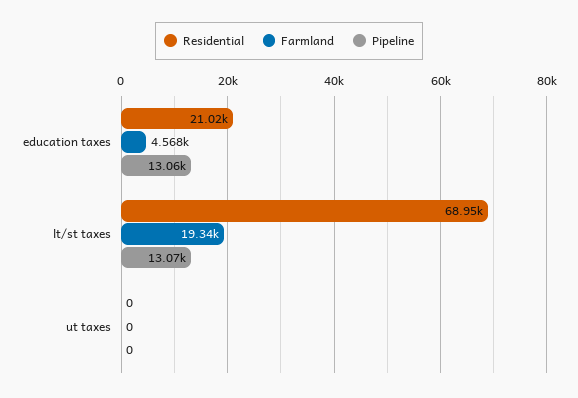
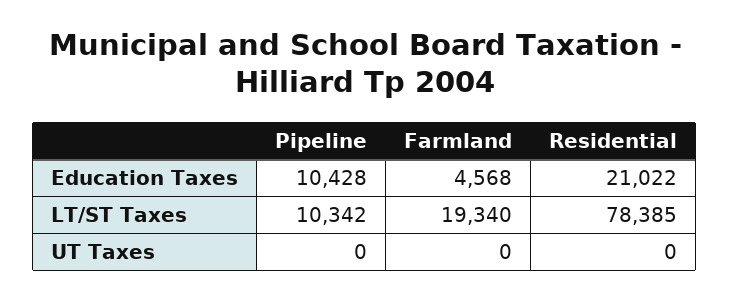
Pipeline, education taxes: 13060 -> 10428
Residential, lt/st taxes: 68950 -> 78385
Pipeline, lt/st taxes: 13070 -> 10342

